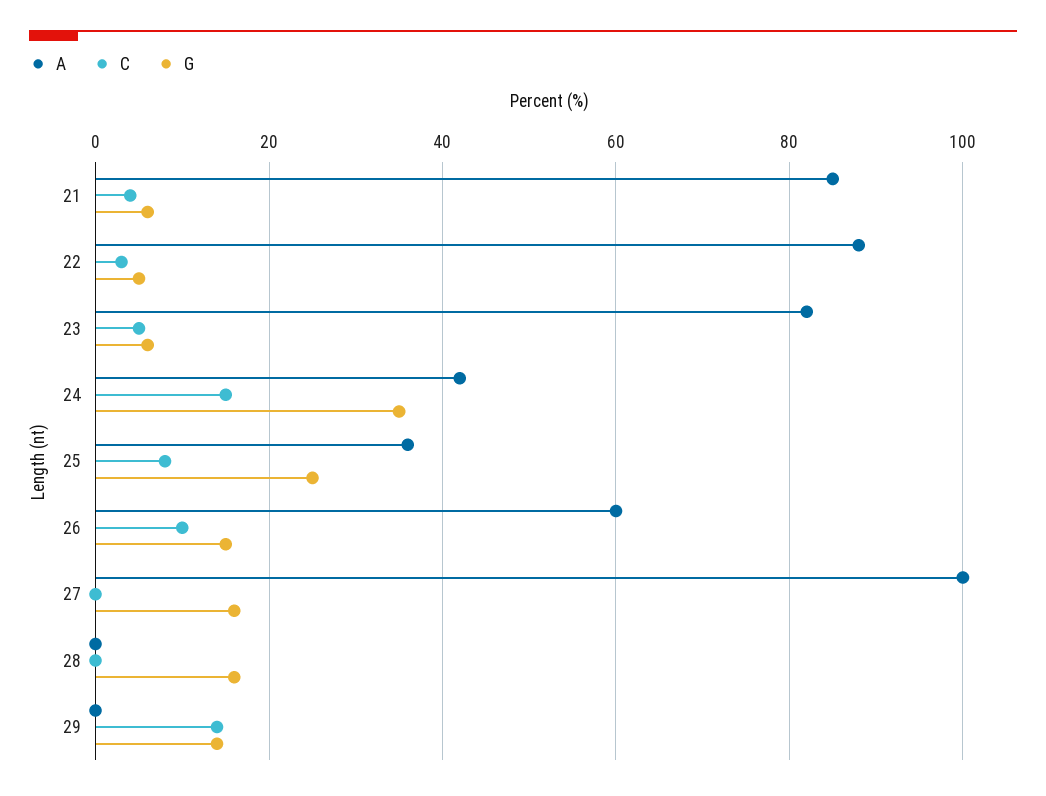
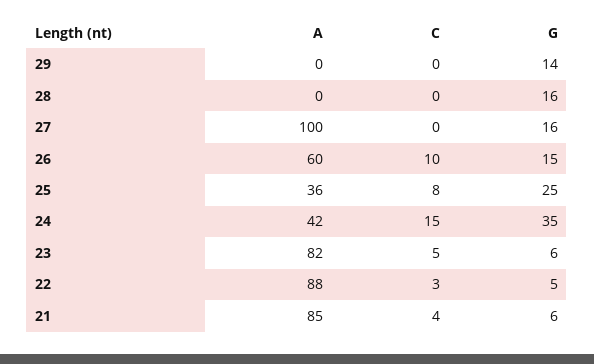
C, 29: 15 -> 0

